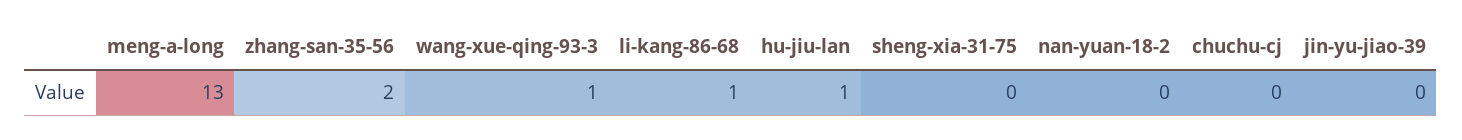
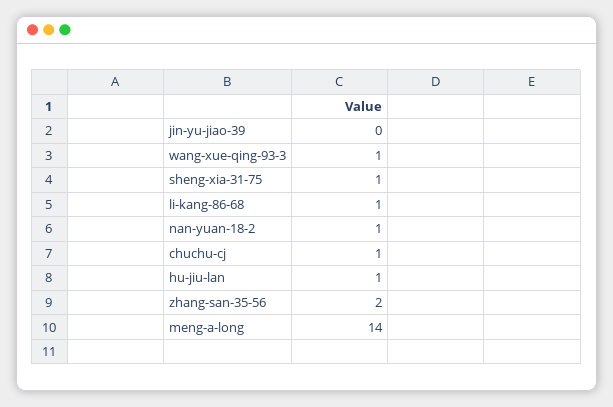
meng-a-long: 13 -> 14
sheng-xia-31-75: 0 -> 1
nan-yuan-18-2: 0 -> 1
chuchu-cj: 0 -> 1

